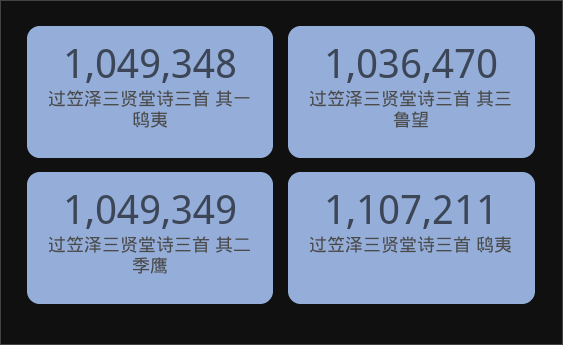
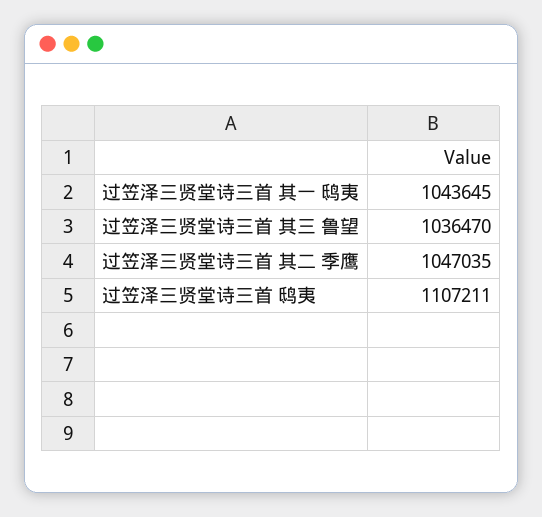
过笠泽三贤堂诗三首 其一 鸱夷: 1049348 -> 1043645
过笠泽三贤堂诗三首 其二 季鹰: 1049349 -> 1047035

